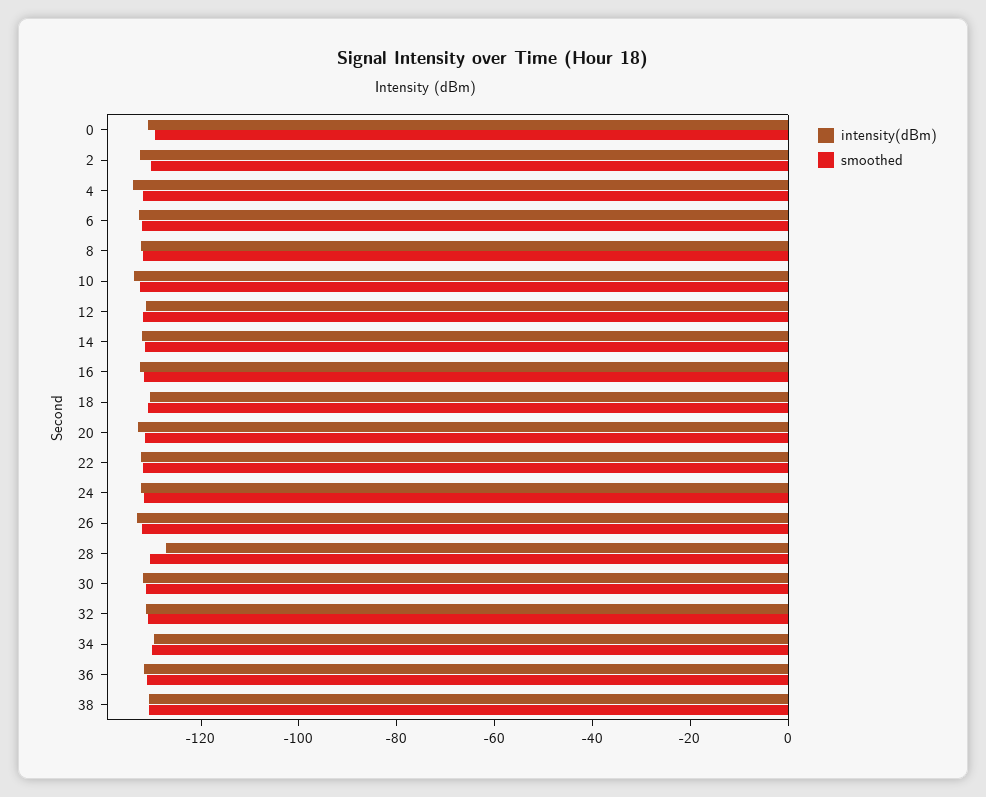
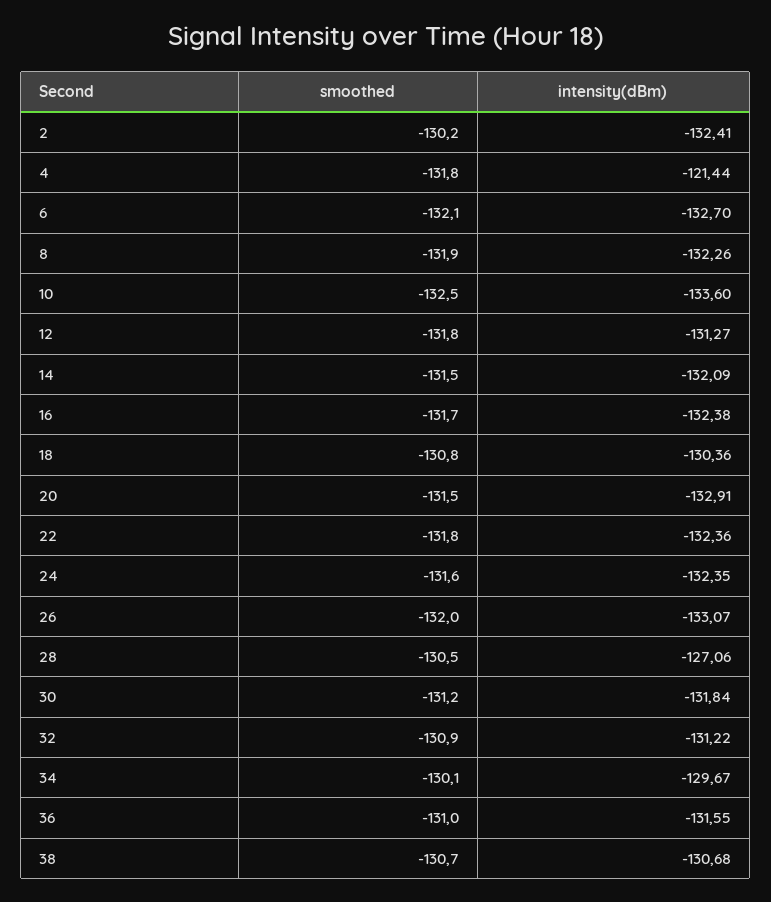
intensity(dBm), 0: -130 -> none
smoothed, 0: -130 -> none
intensity(dBm), 4: -135 -> -121.44

